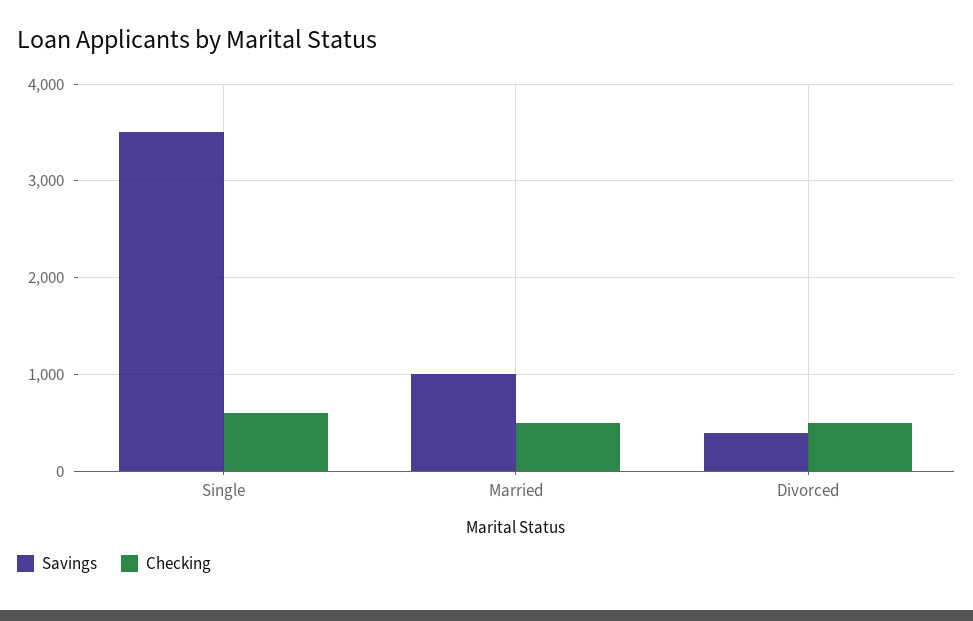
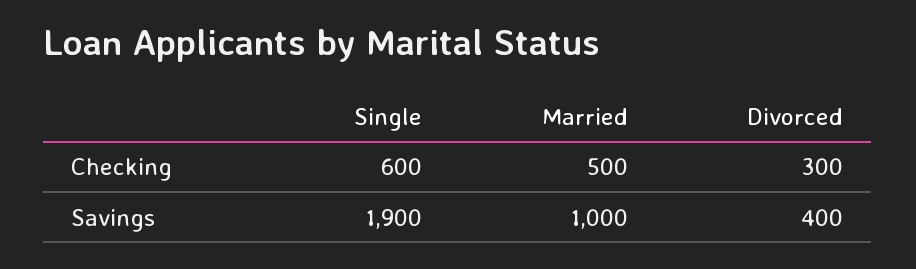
Savings, Single: 3500 -> 1900
Checking, Divorced: 500 -> 300

